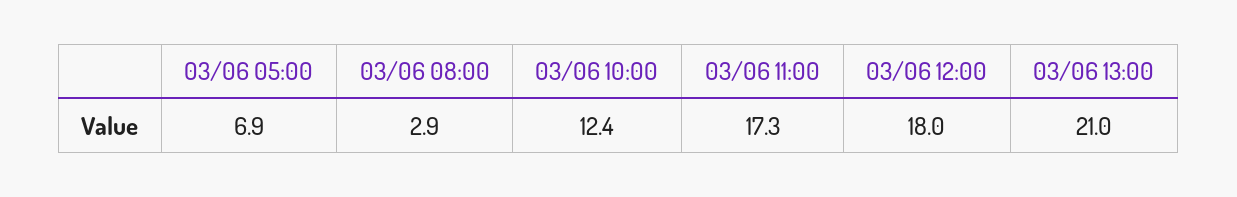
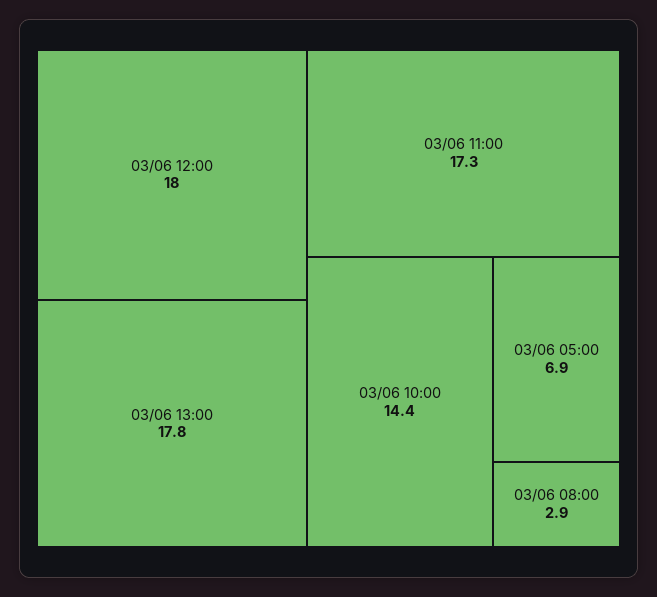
03/06 10:00: 12.4 -> 14.4
03/06 13:00: 21 -> 17.8

